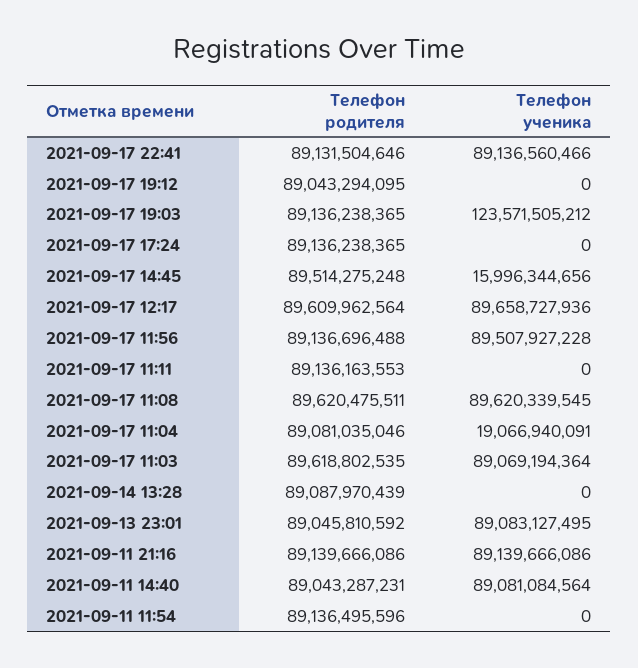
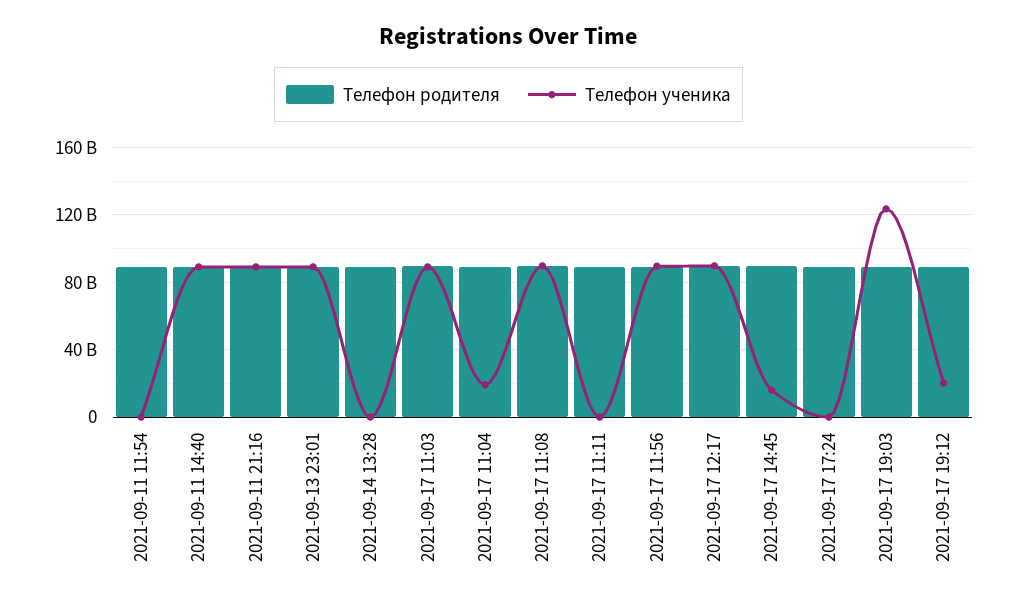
Телефон родителя, 2021-09-17 22:41: 89131504646 -> none
Телефон ученика, 2021-09-17 22:41: 89136560466 -> none
Телефон ученика, 2021-09-17 19:12: 0 -> 20000000000

